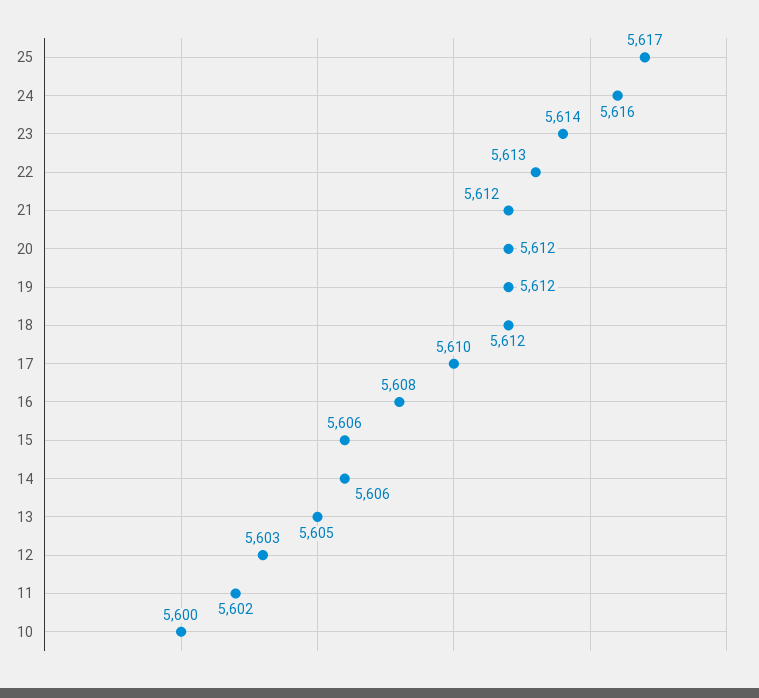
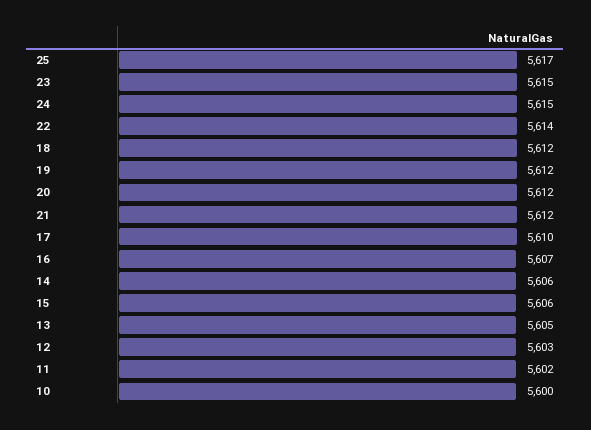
24: 5616 -> 5615
23: 5614 -> 5615
22: 5613 -> 5614
16: 5608 -> 5607

